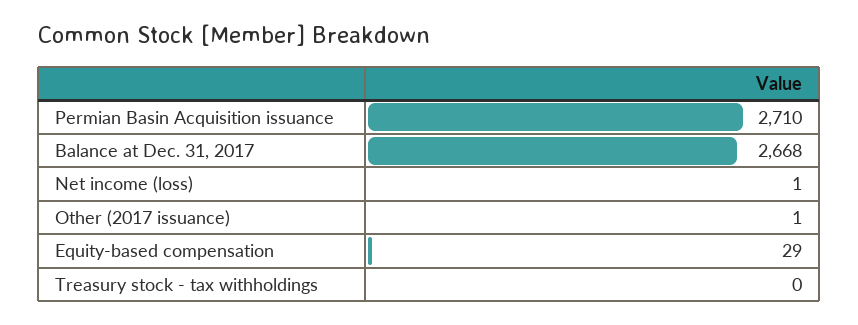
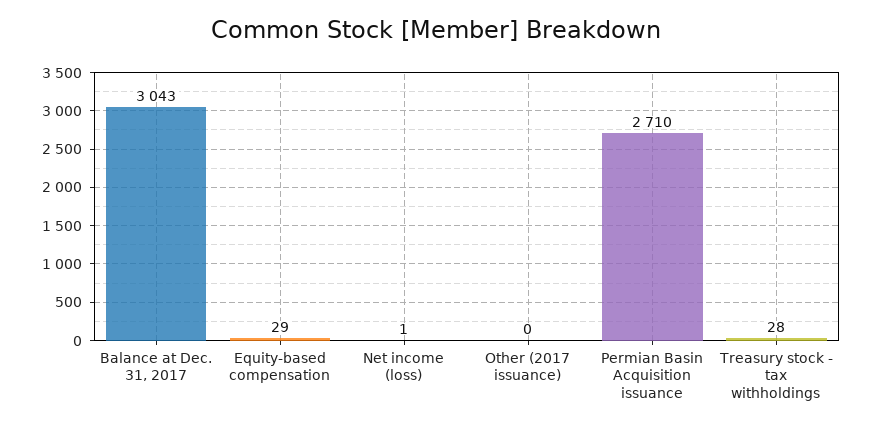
Balance at Dec. 31, 2017: 2668 -> 3043
Other (2017 issuance): 1 -> 0
Treasury stock - tax withholdings: 0 -> 28

